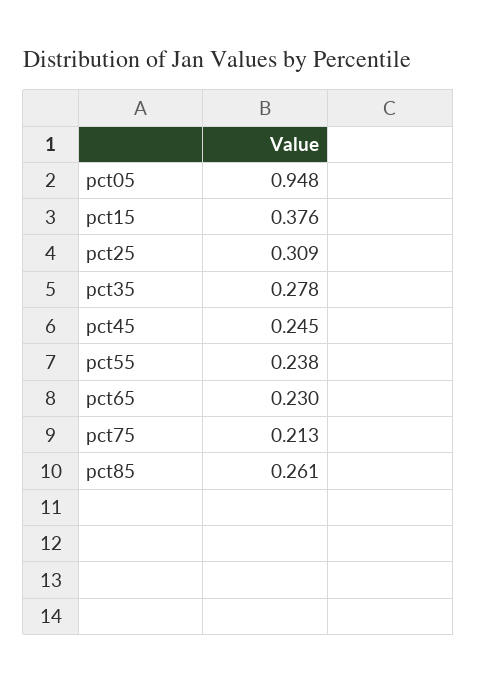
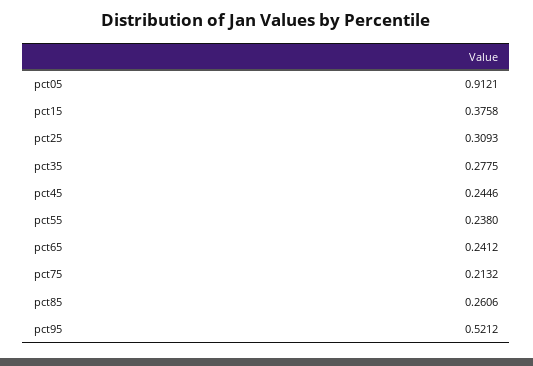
pct05: 0.948 -> 0.9121
pct65: 0.23 -> 0.2412
pct95: none -> 0.5212

